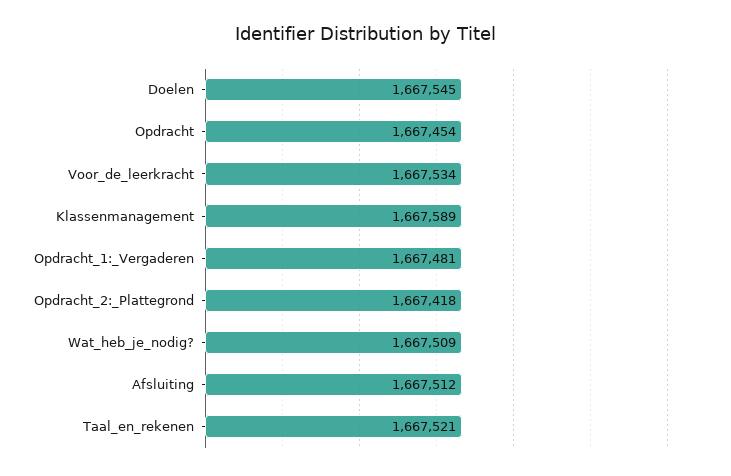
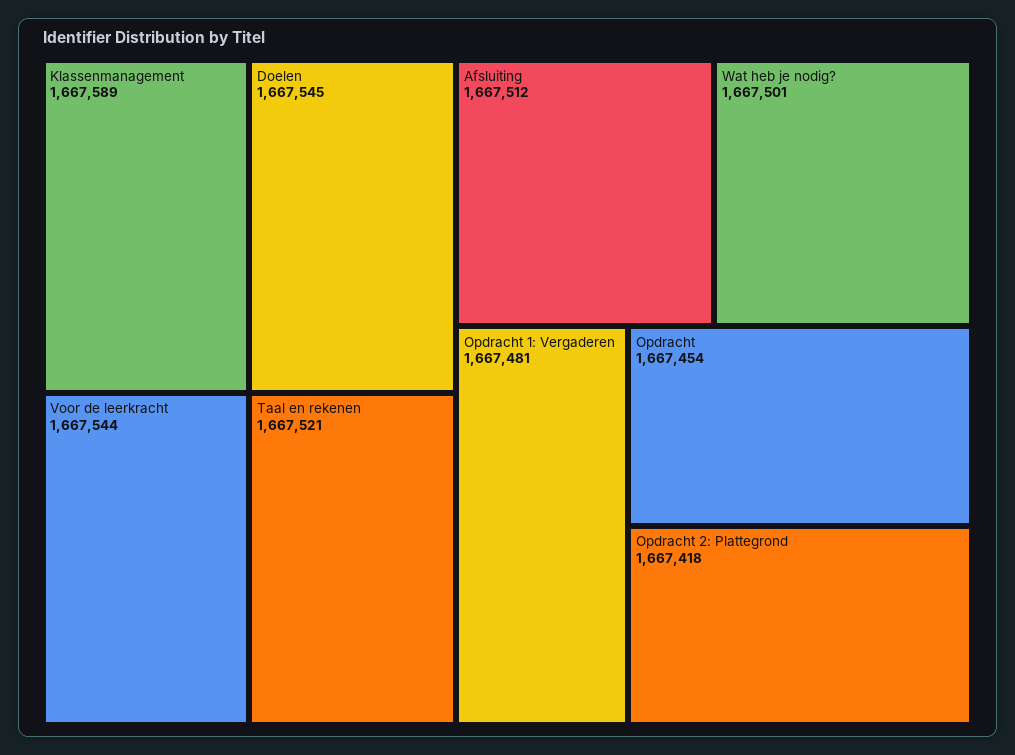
Voor_de_leerkracht: 1667534 -> 1667544
Wat_heb_je_nodig?: 1667509 -> 1667501

